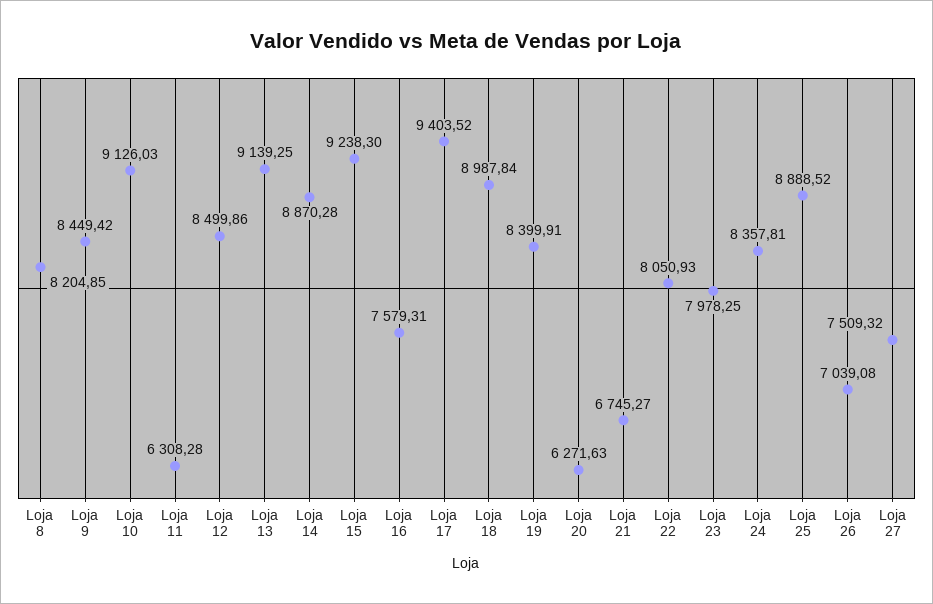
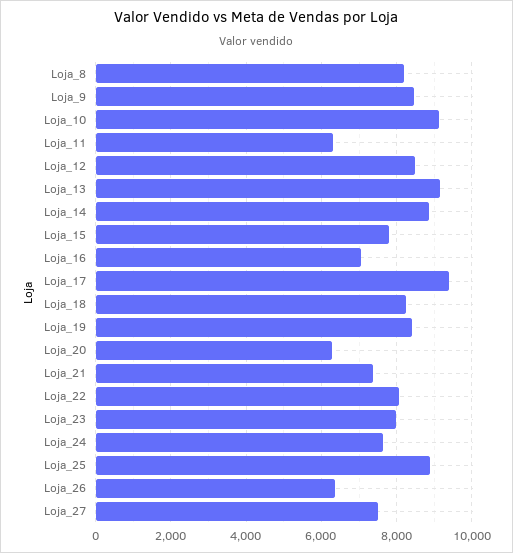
Loja 15: 9238.3 -> 7800
Loja 16: 7579.31 -> 7000
Loja 18: 8987.84 -> 8200
Loja 21: 6745.27 -> 7400
Loja 24: 8357.81 -> 7600
Loja 26: 7039.08 -> 6400

